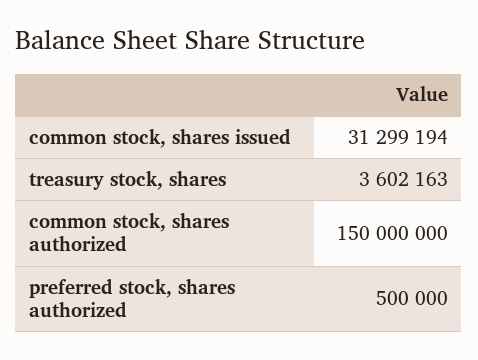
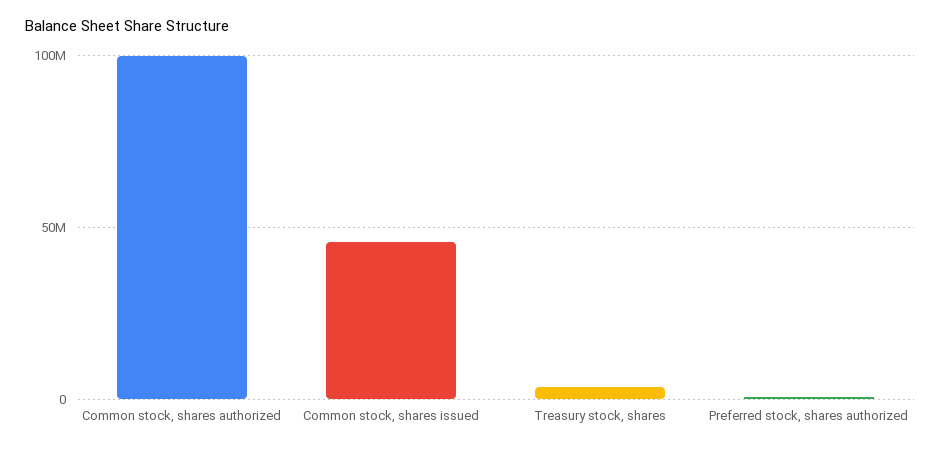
common stock, shares issued: 31299194 -> 45000000
common stock, shares authorized: 150000000 -> 100000000

